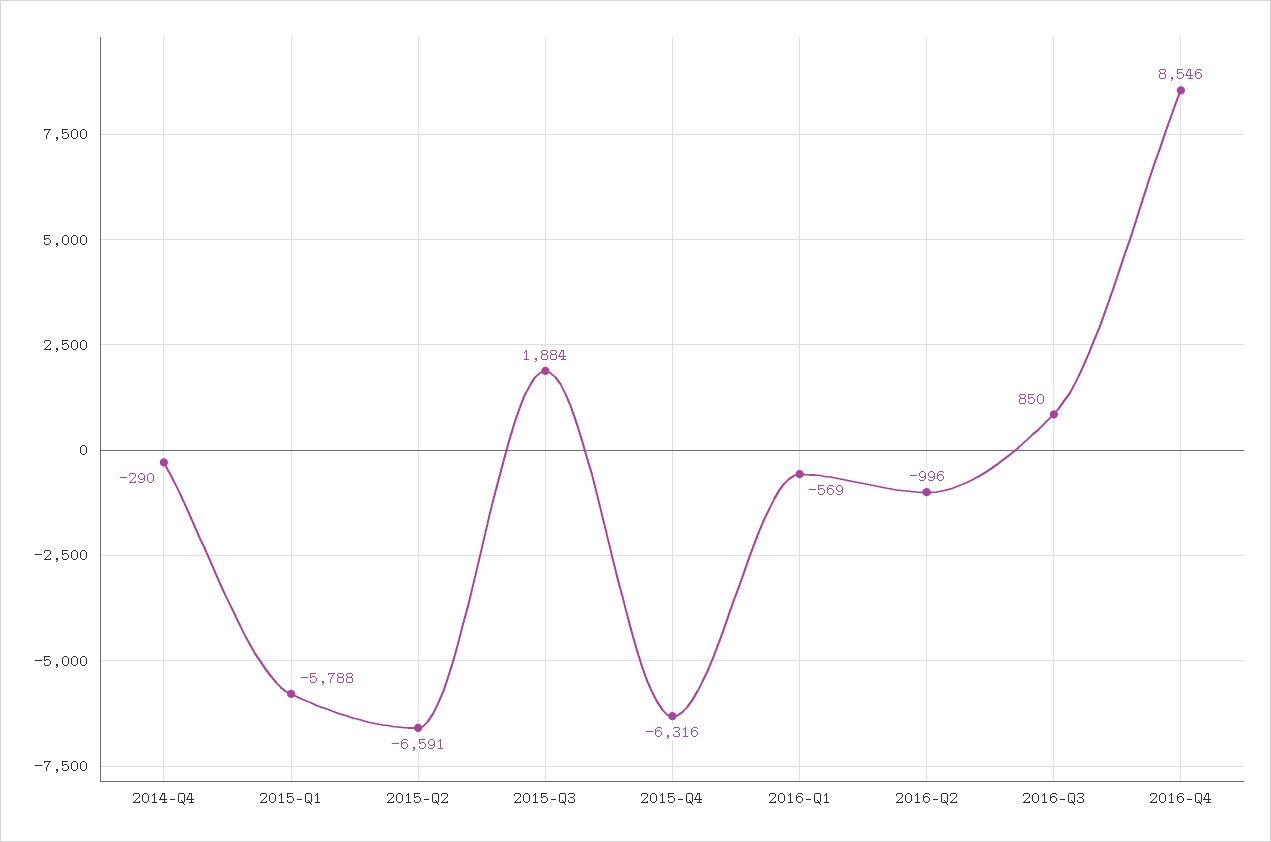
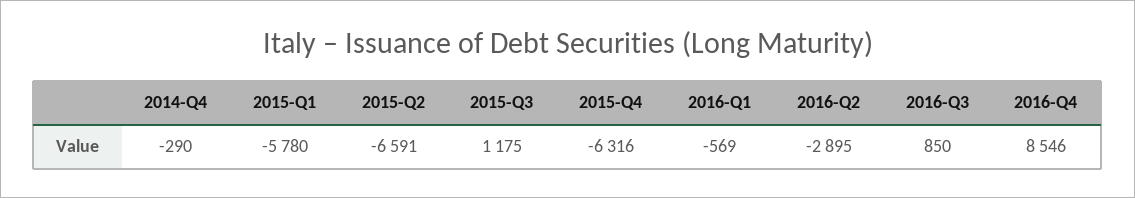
2015-Q1: -5788 -> -5780
2015-Q3: 1884 -> 1175
2016-Q2: -996 -> -2895

